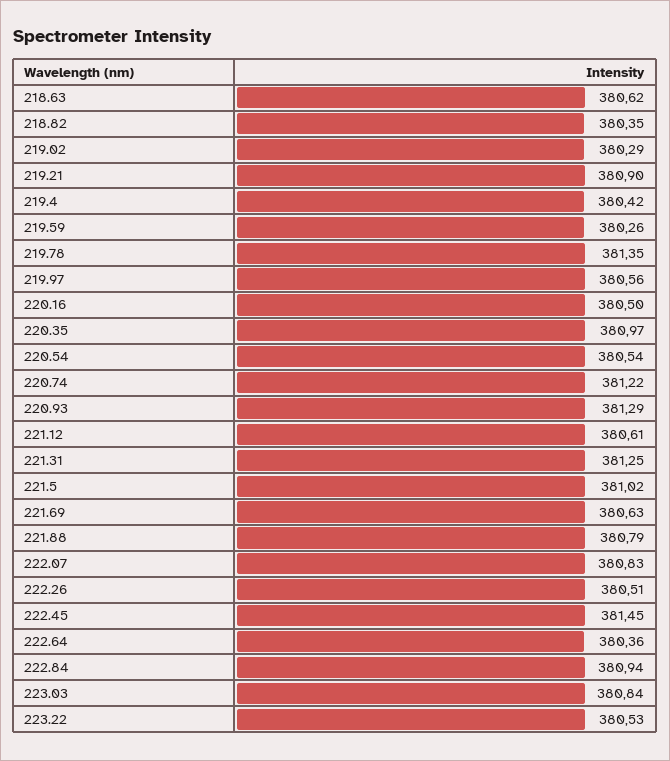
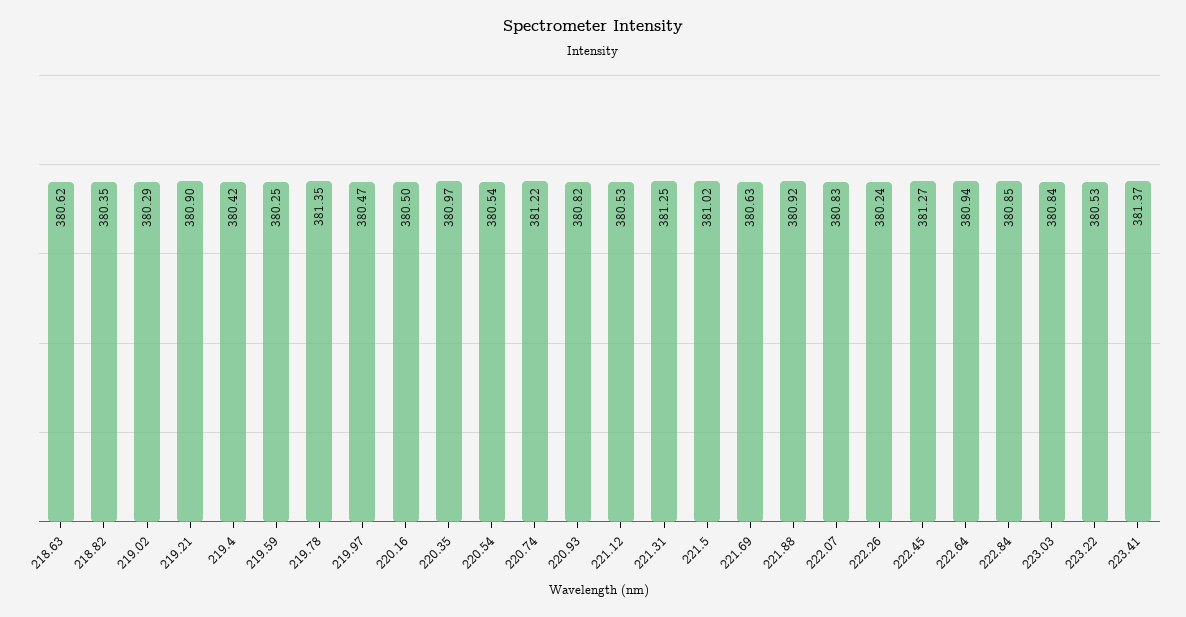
219.59: 380.26 -> 380.25
219.97: 380.56 -> 380.47
220.93: 381.29 -> 380.82
221.12: 380.61 -> 380.53
221.88: 380.79 -> 380.92
222.26: 380.51 -> 380.24
222.45: 381.45 -> 381.27
222.64: 380.36 -> 380.94
222.84: 380.94 -> 380.85
223.41: none -> 381.37

